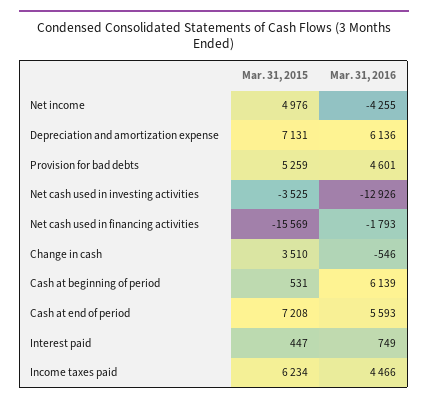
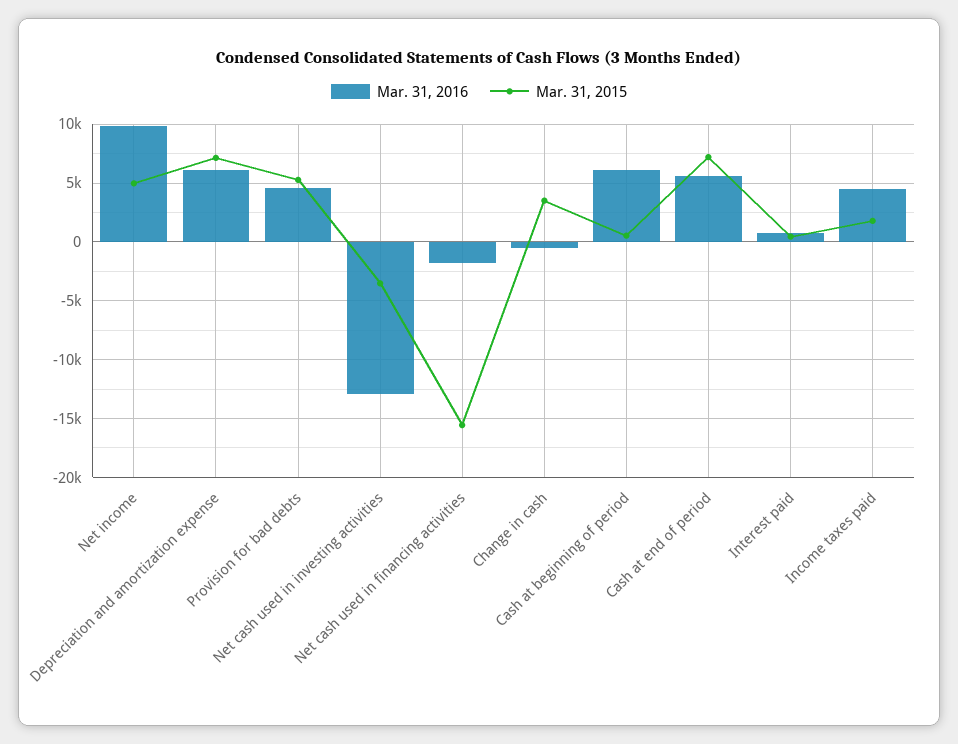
Mar. 31, 2016, Net income: -4255 -> 10000
Mar. 31, 2015, Income taxes paid: 6234 -> 2000

